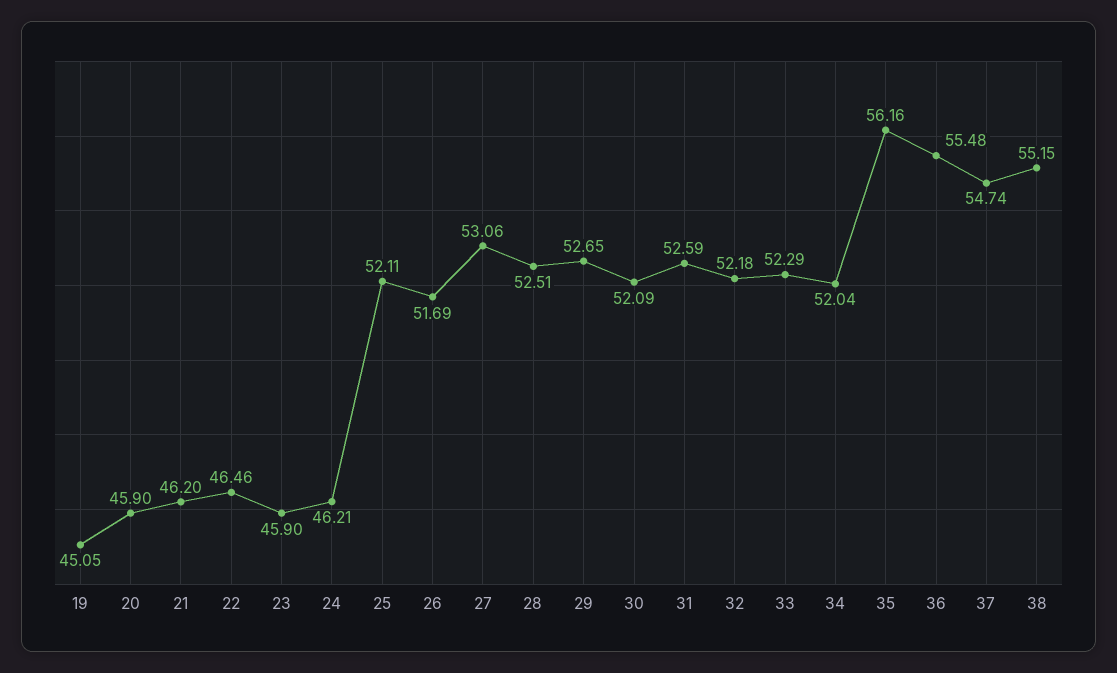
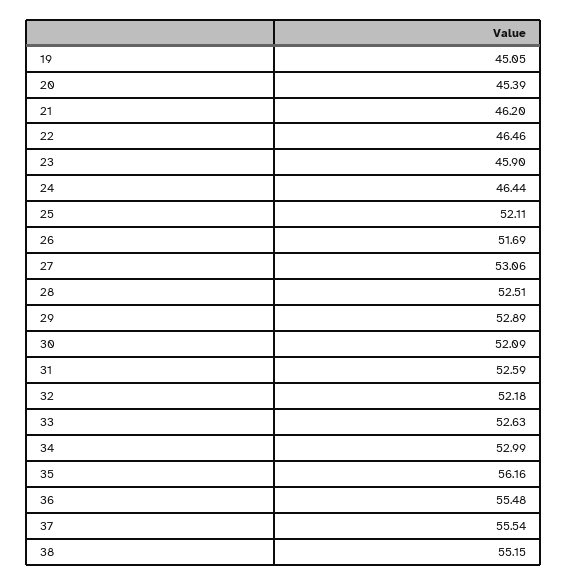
20: 45.9 -> 45.39
24: 46.21 -> 46.44
29: 52.65 -> 52.89
33: 52.29 -> 52.63
34: 52.04 -> 52.99
37: 54.74 -> 55.54

